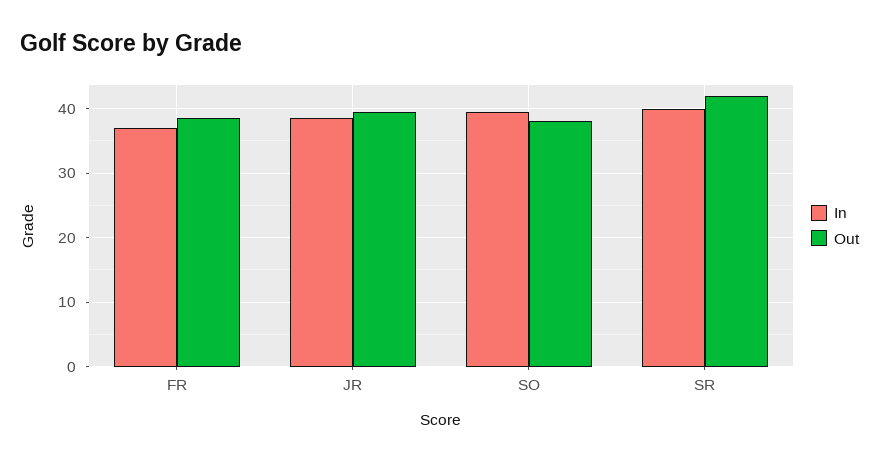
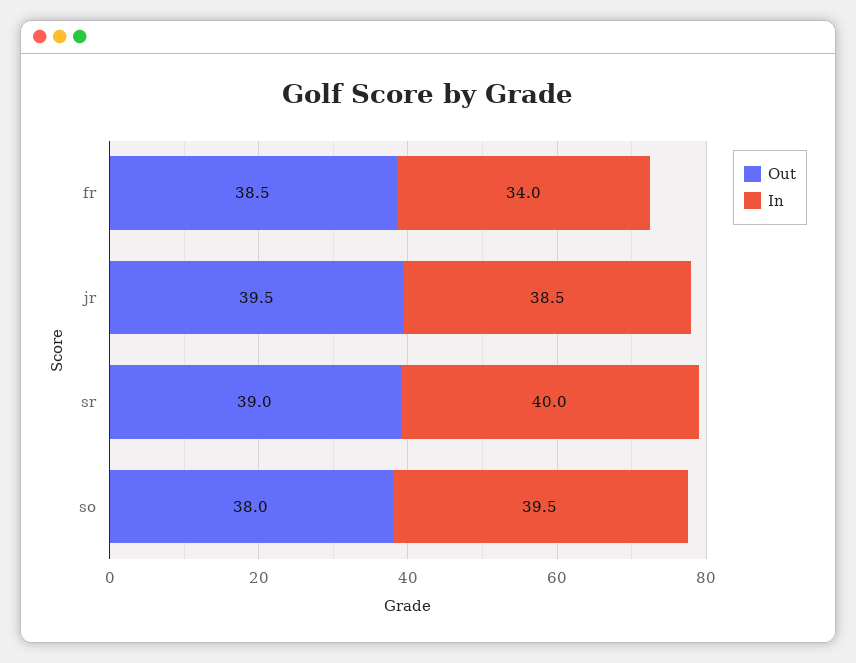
In, FR: 37 -> 34
Out, SR: 42 -> 39

